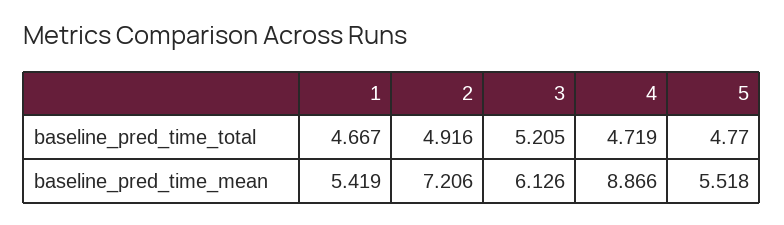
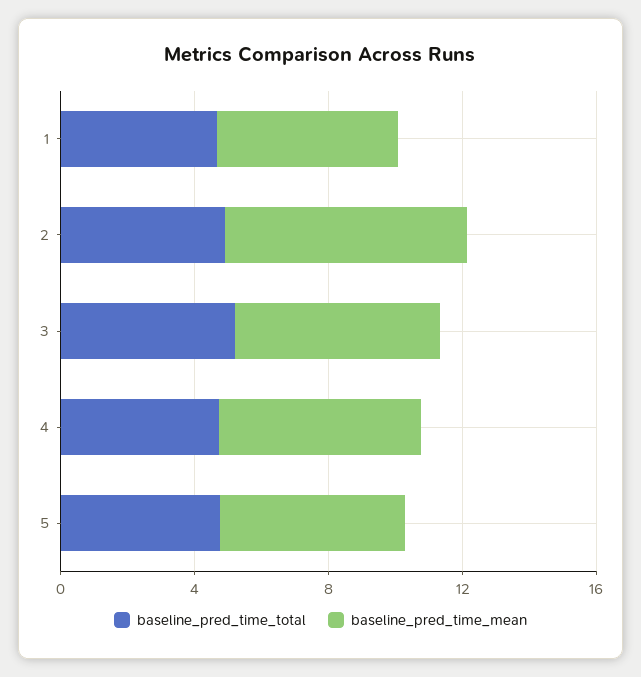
baseline_pred_time_mean, 4: 8.866 -> 6

